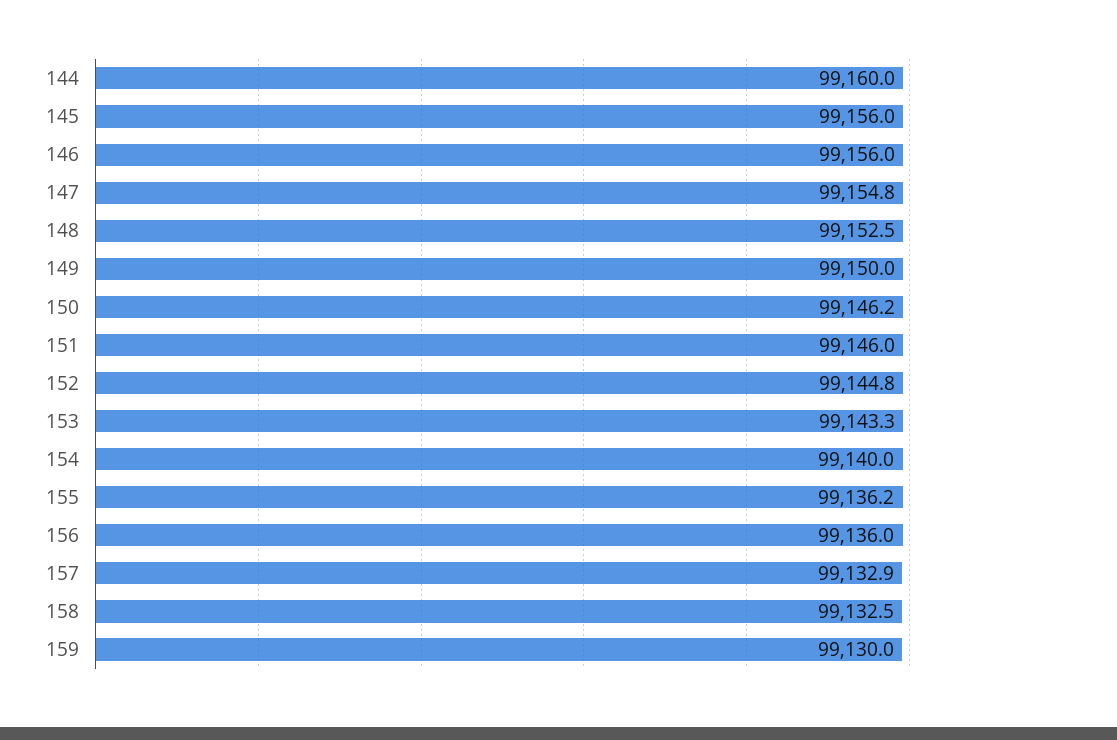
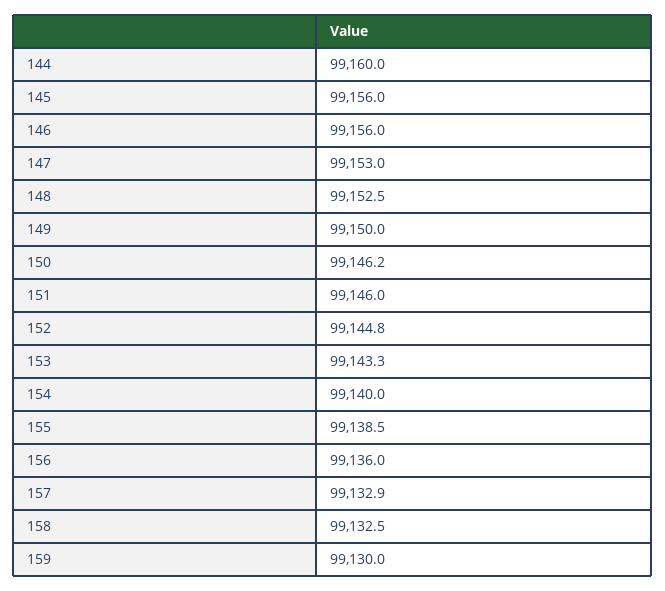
147: 99154.8 -> 99153
155: 99136.2 -> 99138.5

